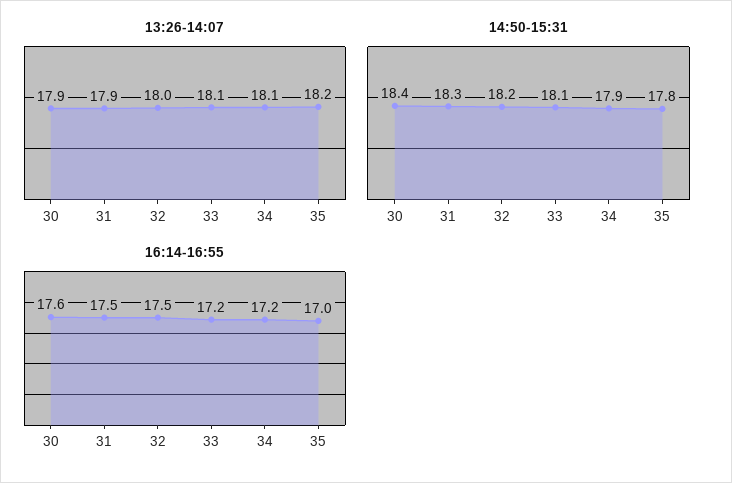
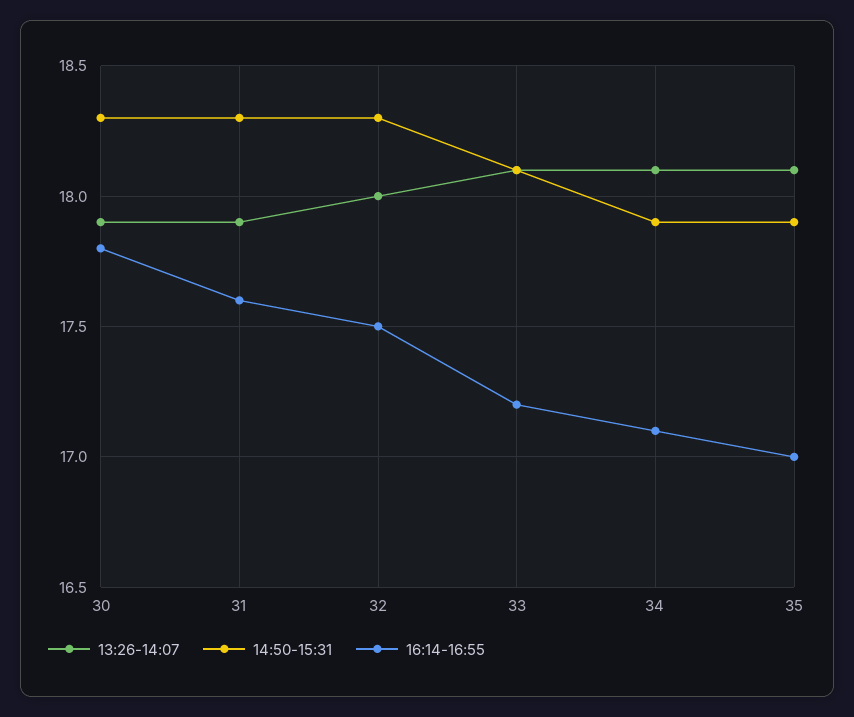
13:26-14:07, 35: 18.2 -> 18.1
14:50-15:31, 30: 18.4 -> 18.3
14:50-15:31, 32: 18.2 -> 18.3
14:50-15:31, 35: 17.8 -> 17.9
16:14-16:55, 30: 17.6 -> 17.8
16:14-16:55, 31: 17.5 -> 17.6
16:14-16:55, 34: 17.2 -> 17.1

